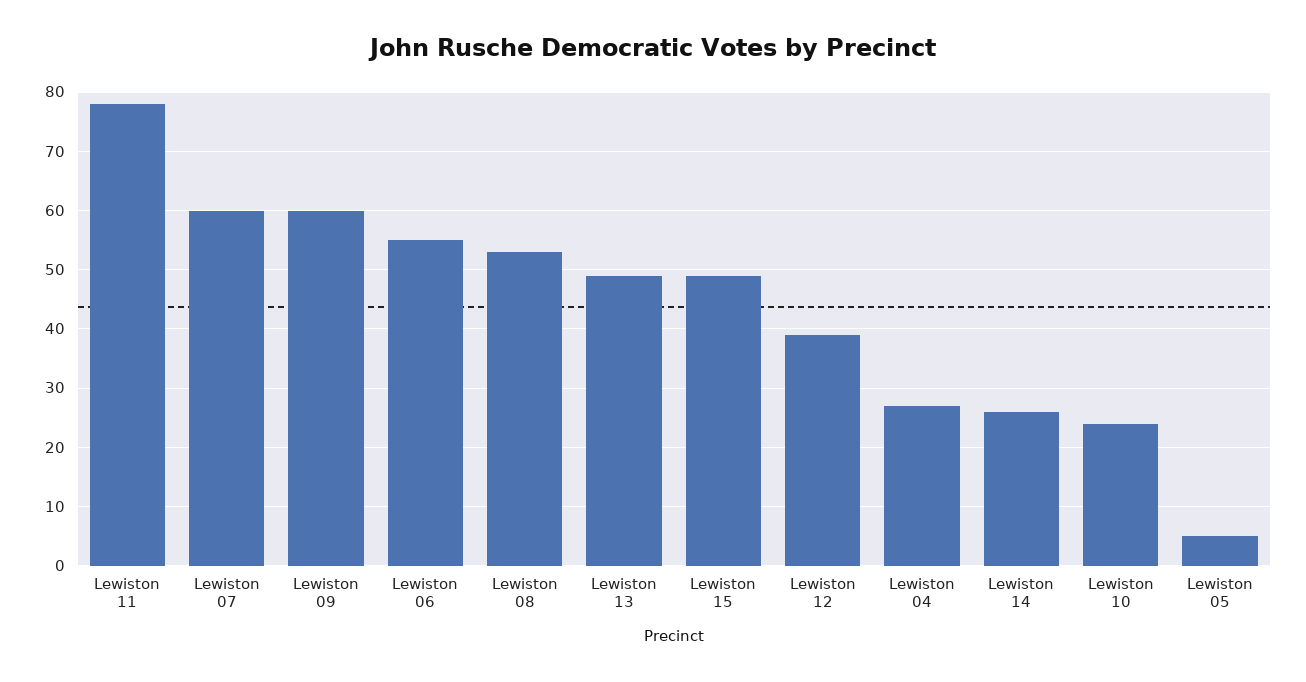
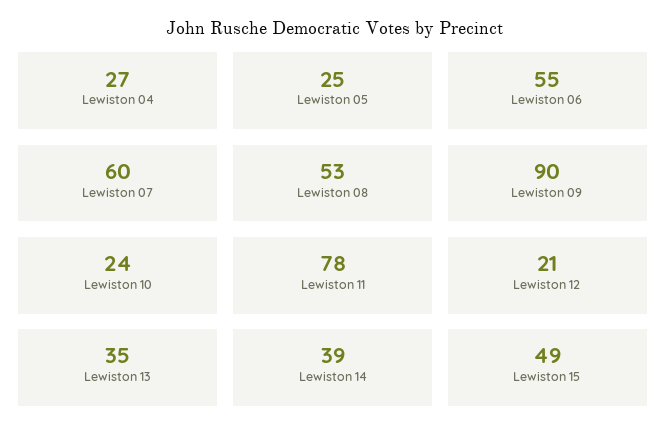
Lewiston 09: 60 -> 90
Lewiston 13: 50 -> 35
Lewiston 12: 40 -> 21
Lewiston 14: 25 -> 39
Lewiston 05: 5 -> 25

